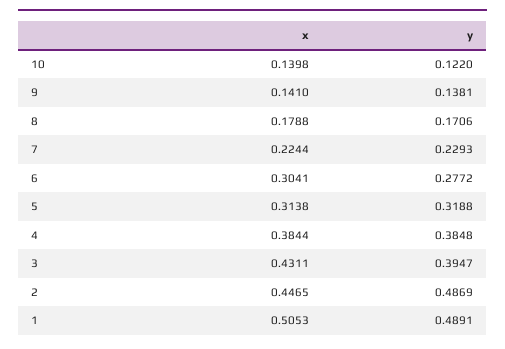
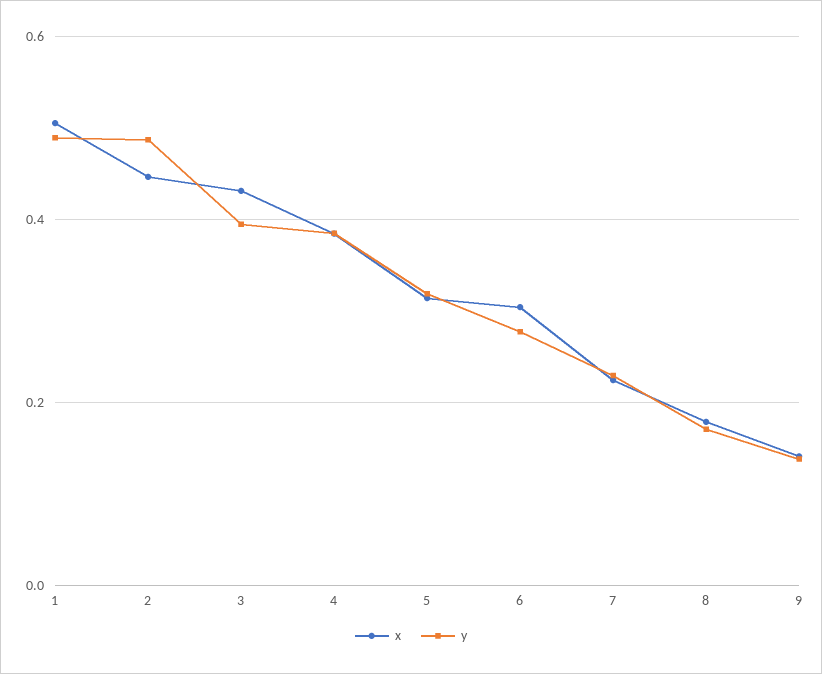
x, 10: 0.1398 -> none
y, 10: 0.122 -> none

